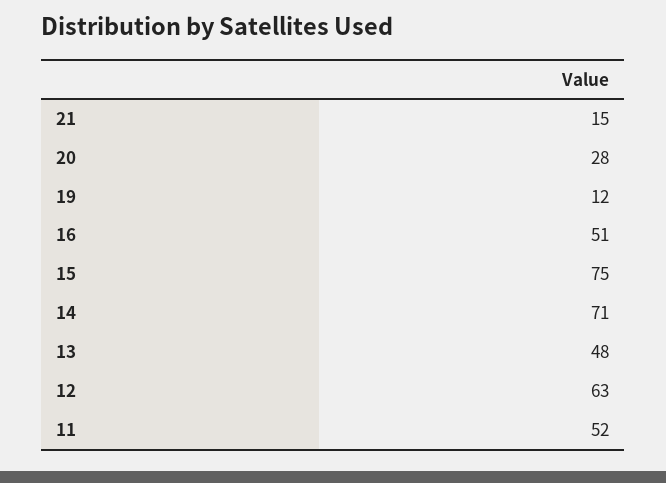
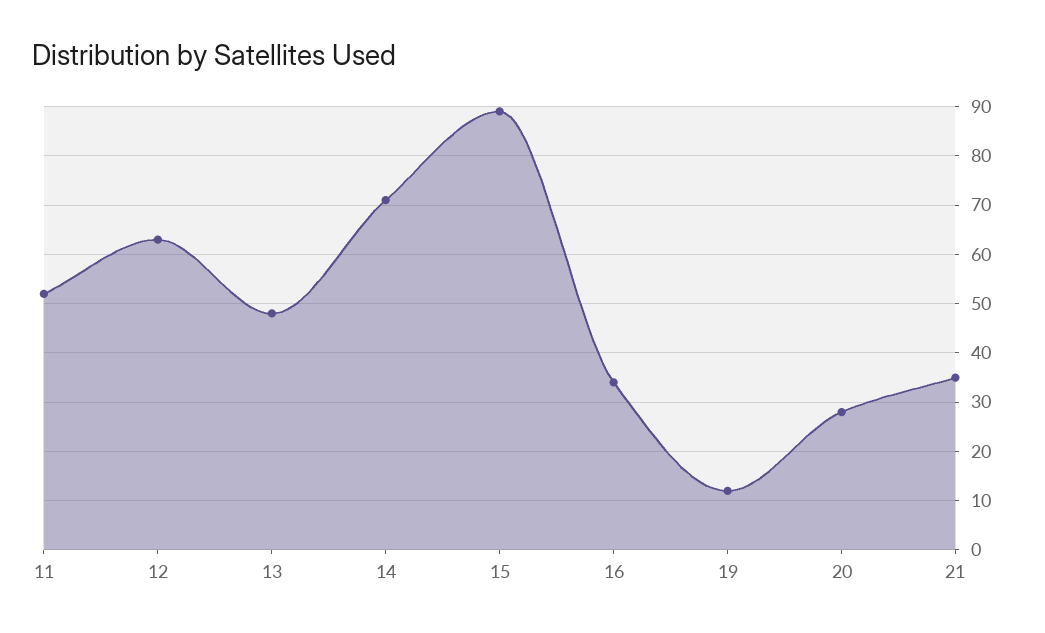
21: 15 -> 35
16: 51 -> 35
15: 75 -> 90

